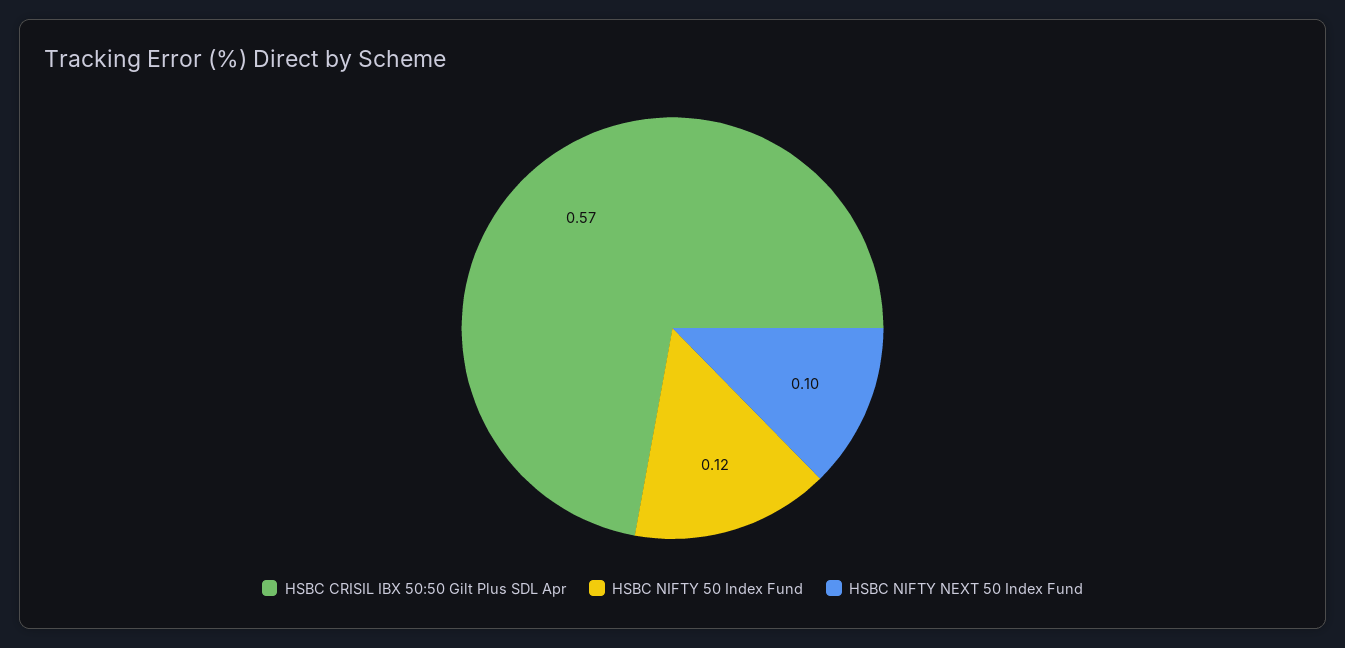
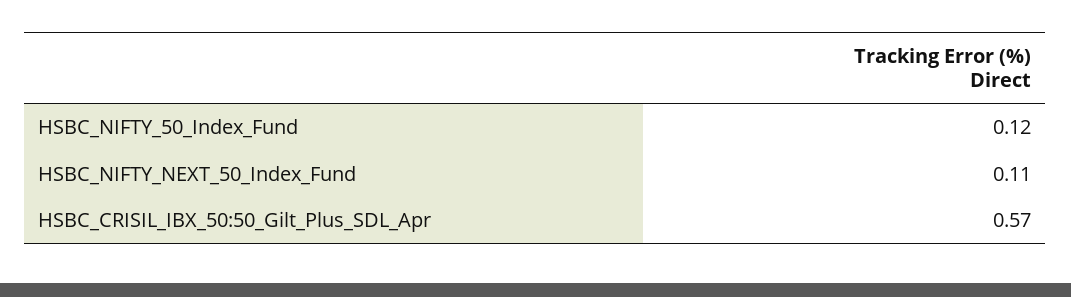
HSBC NIFTY NEXT 50 Index Fund: 0.1 -> 0.11

